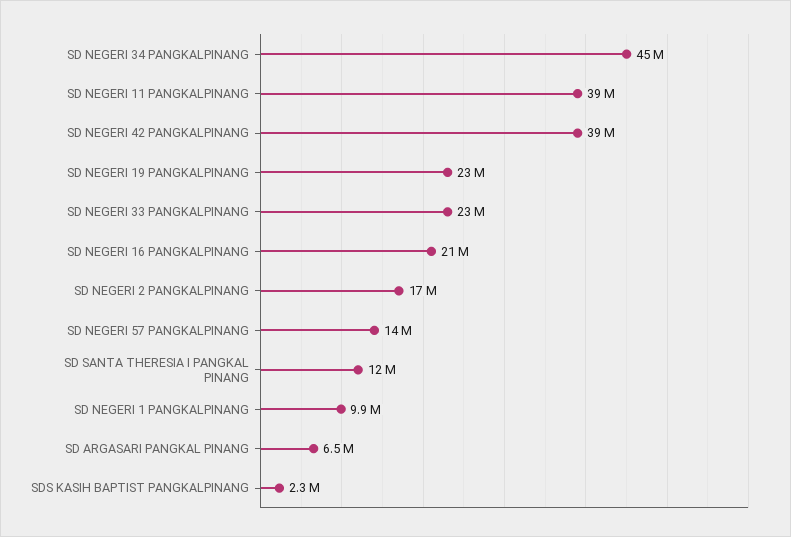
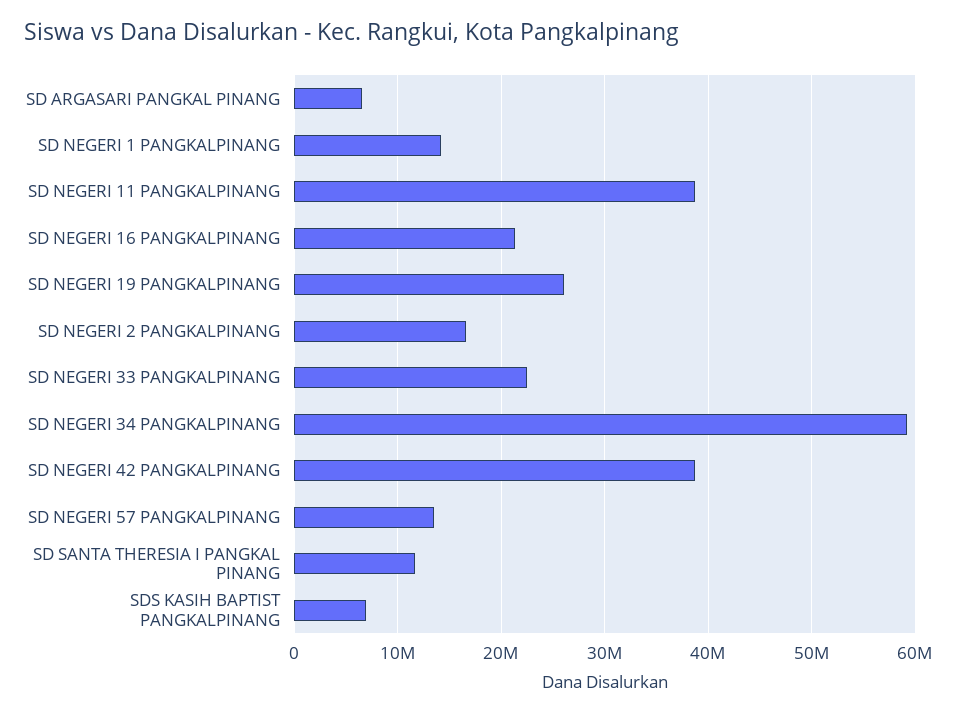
SD NEGERI 34 PANGKALPINANG: 45000000 -> 59000000
SD NEGERI 19 PANGKALPINANG: 23000000 -> 26000000
SD NEGERI 1 PANGKALPINANG: 9900000 -> 14000000
SDS KASIH BAPTIST PANGKALPINANG: 2300000 -> 7000000

